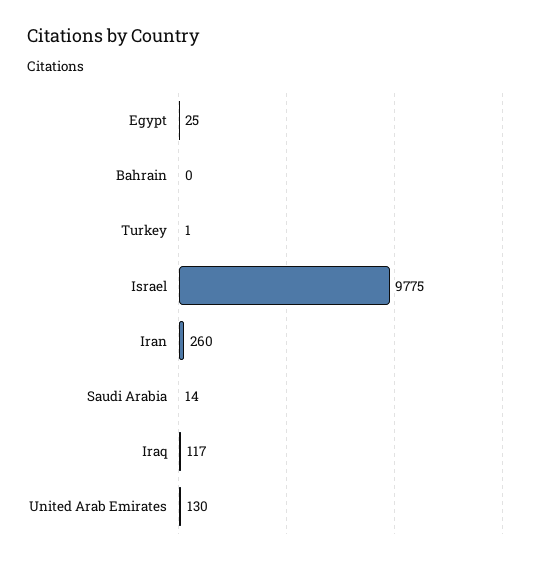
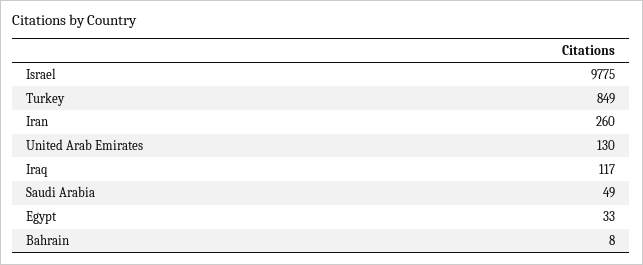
Egypt: 25 -> 33
Bahrain: 0 -> 8
Turkey: 1 -> 849
Saudi Arabia: 14 -> 49

